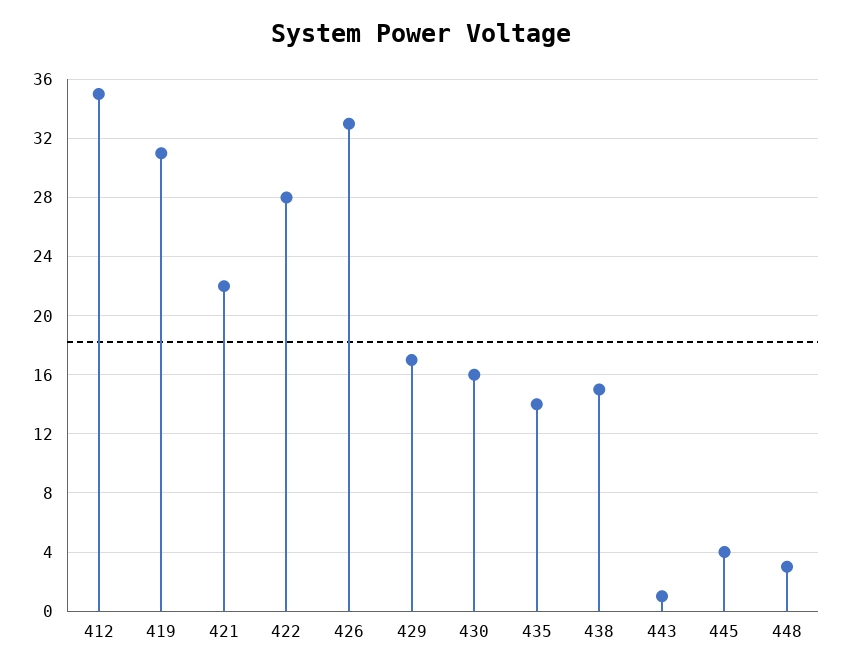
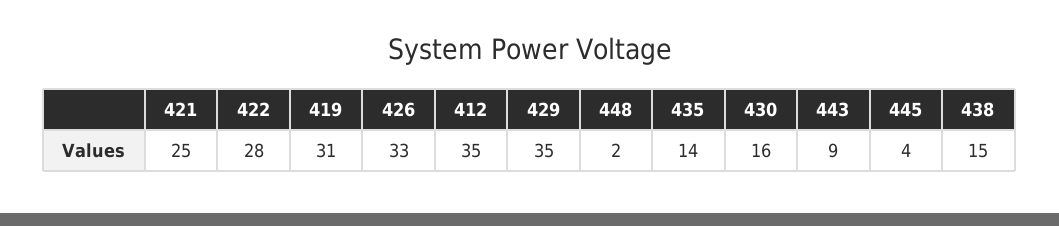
421: 22 -> 25
429: 17 -> 35
443: 1 -> 9
448: 3 -> 2

